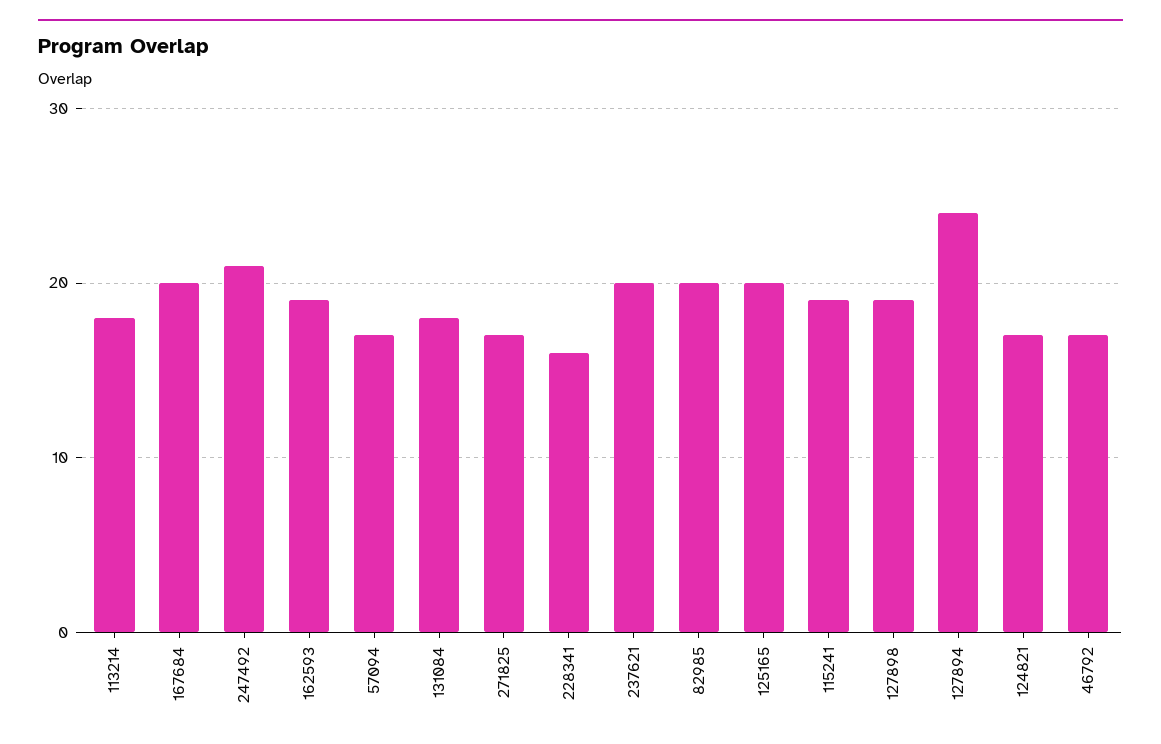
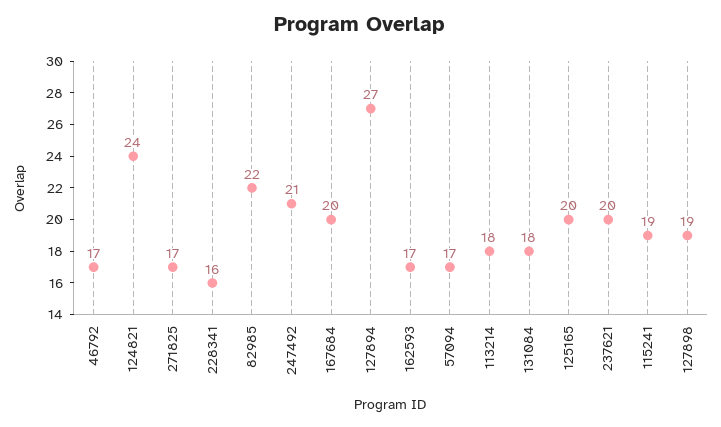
162593: 19 -> 17
82985: 20 -> 22
127894: 24 -> 27
124821: 17 -> 24

